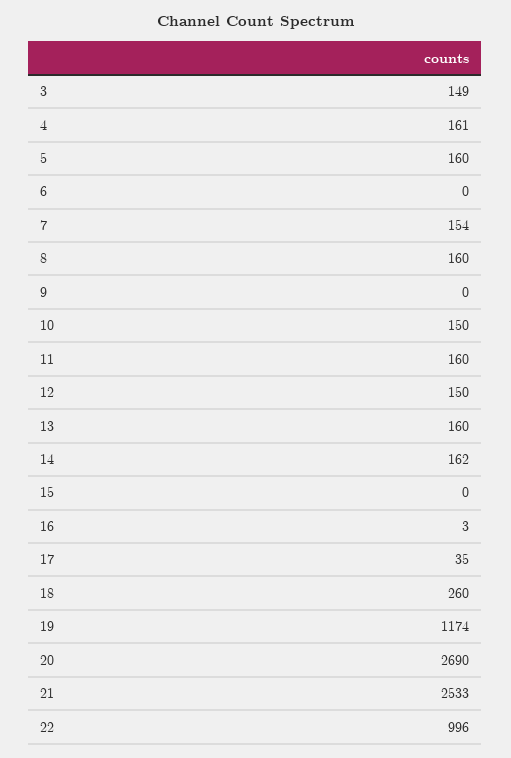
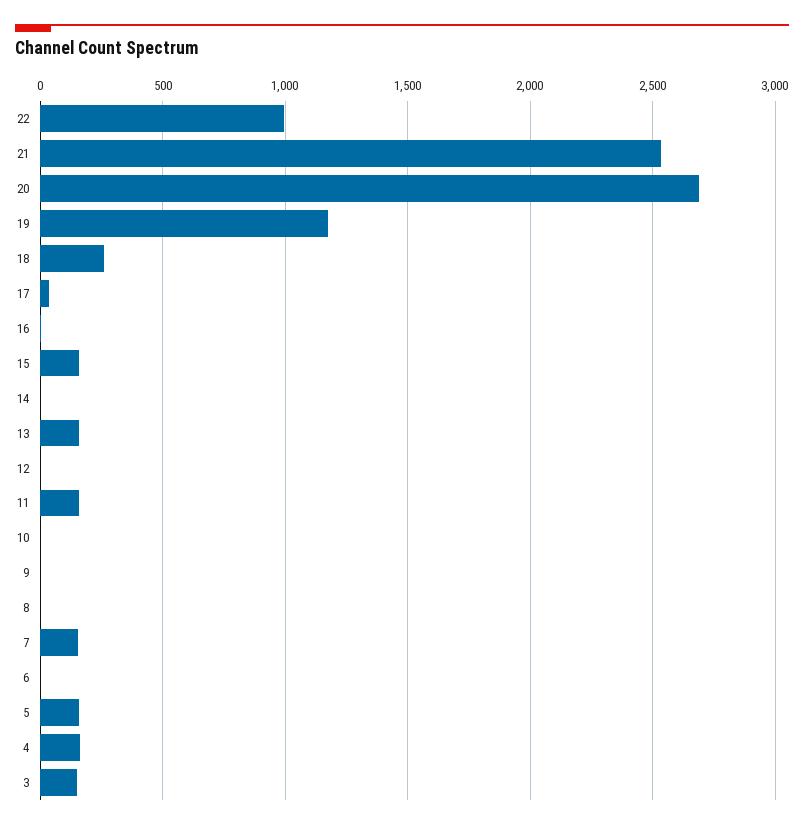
8: 160 -> 0
10: 150 -> 0
12: 150 -> 0
14: 162 -> 0
15: 0 -> 150

